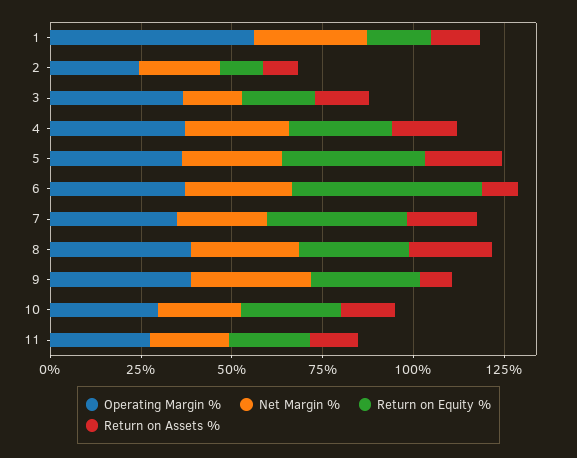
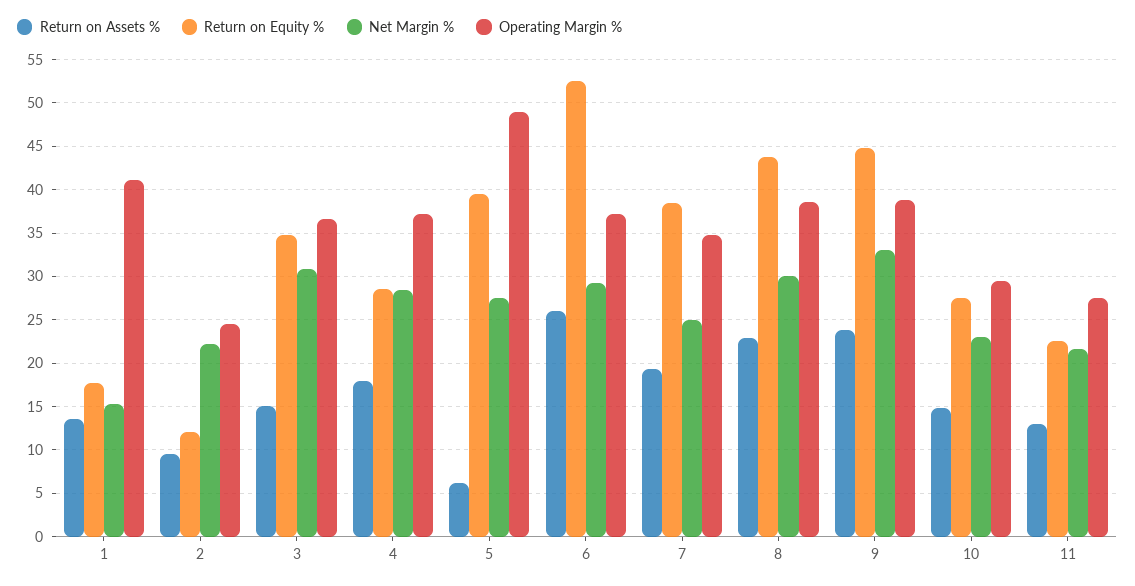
Operating Margin %, 1: 55 -> 41
Net Margin %, 1: 30 -> 15
Net Margin %, 3: 15 -> 31
Return on Equity %, 3: 20 -> 35
Operating Margin %, 5: 35 -> 49
Return on Assets %, 5: 20 -> 6
Return on Assets %, 6: 10 -> 26
Return on Equity %, 8: 30 -> 44
Return on Equity %, 9: 30 -> 45
Return on Assets %, 9: 10 -> 24

